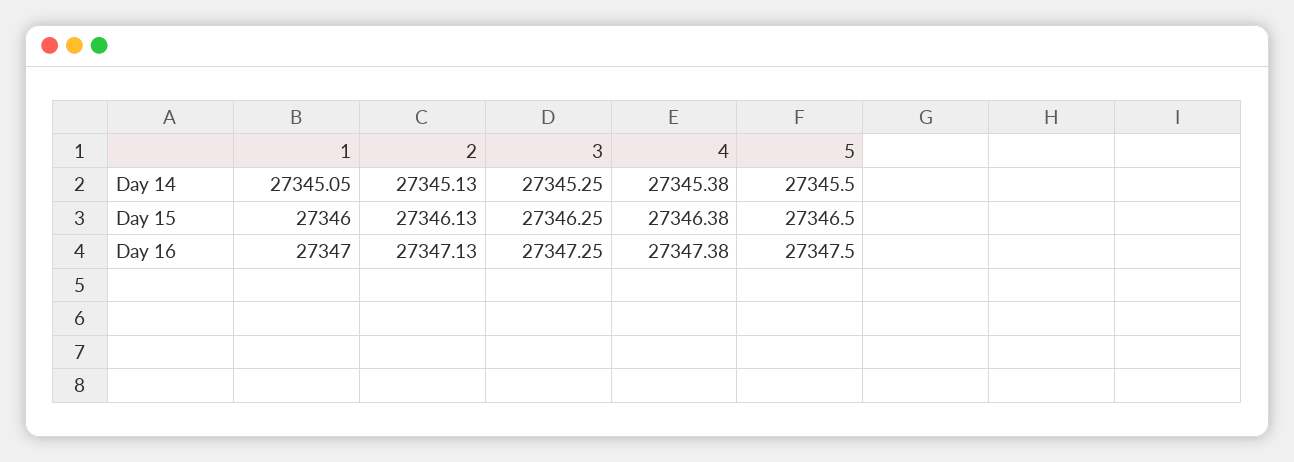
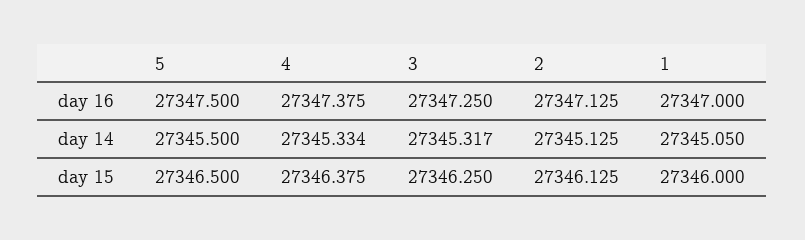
3, Day 14: 27345.25 -> 27345.317
4, Day 14: 27345.38 -> 27345.334

